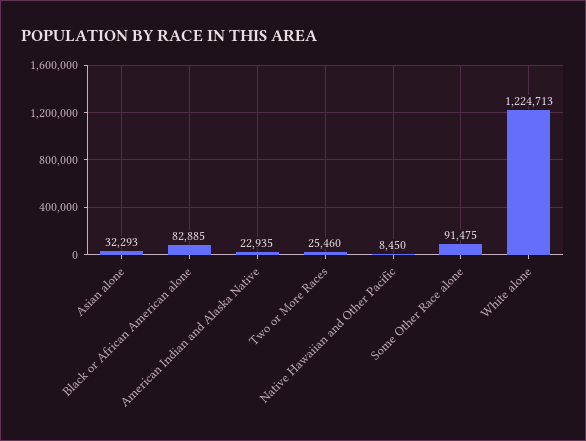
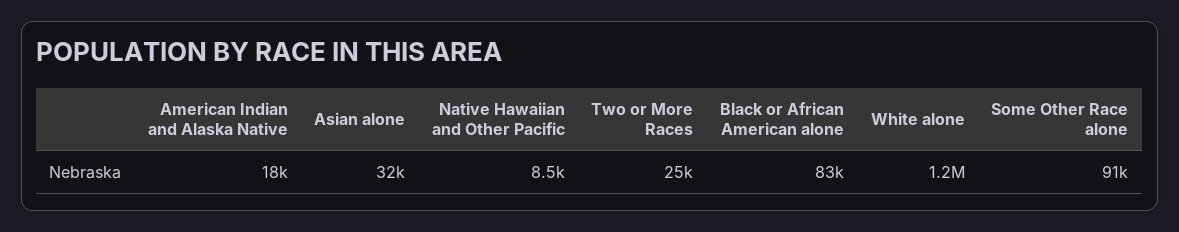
American Indian and Alaska Native: 22935 -> 18000

